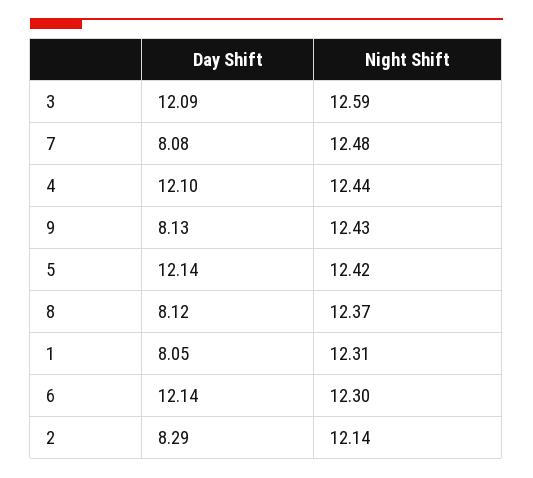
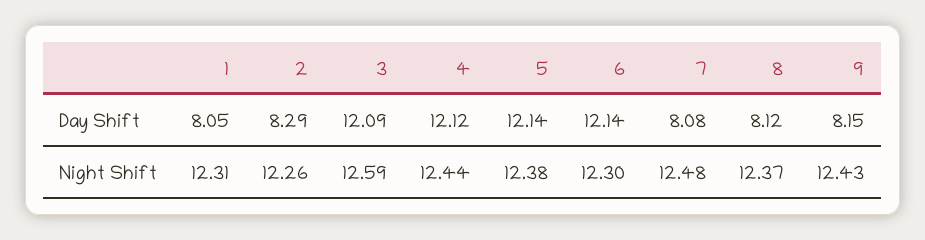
Day Shift, 4: 12.1 -> 12.12
Day Shift, 9: 8.13 -> 8.15
Night Shift, 5: 12.42 -> 12.38
Night Shift, 2: 12.14 -> 12.26

